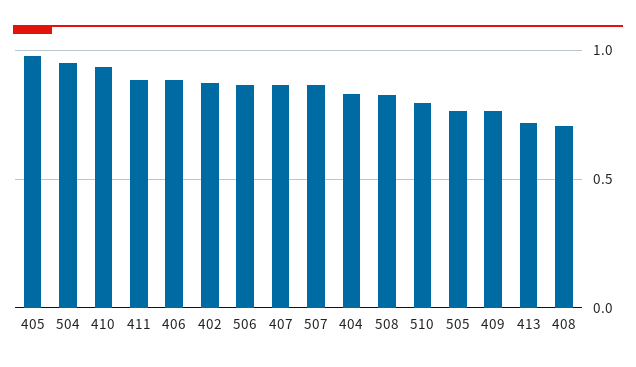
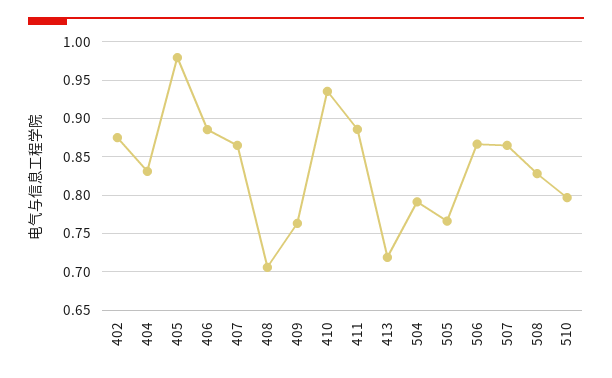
504: 0.95 -> 0.79

